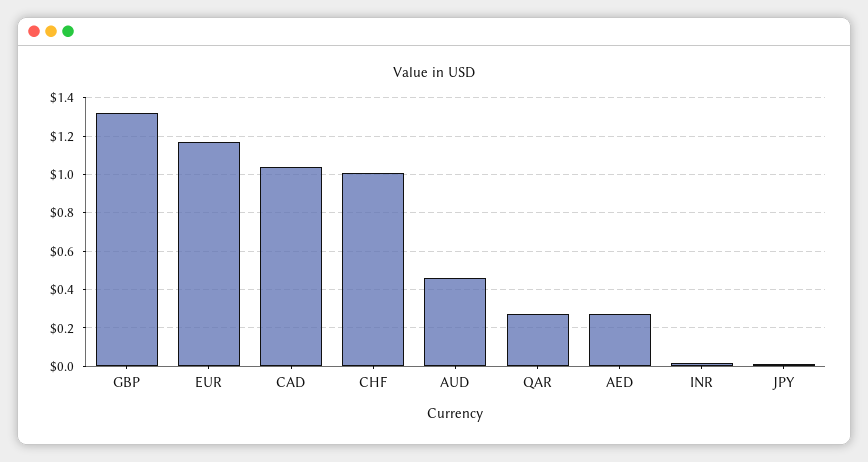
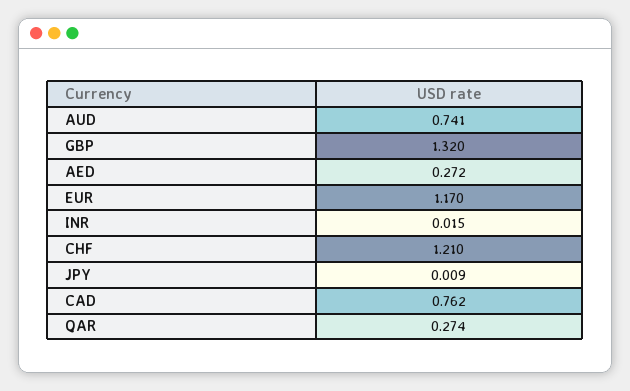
CAD: 1.05 -> 0.762
CHF: 1 -> 1.21
AUD: 0.45 -> 0.741

